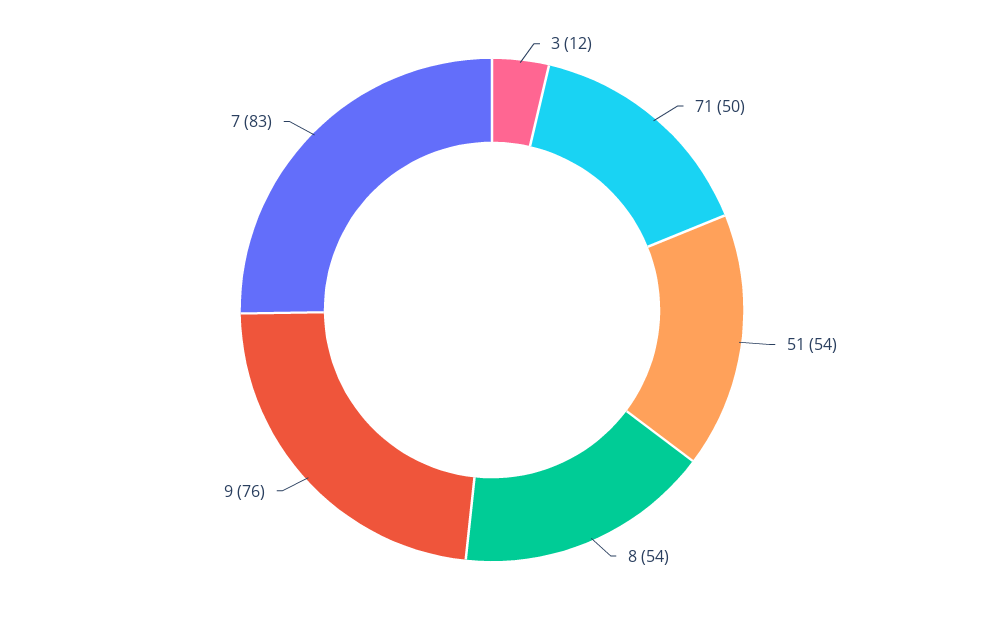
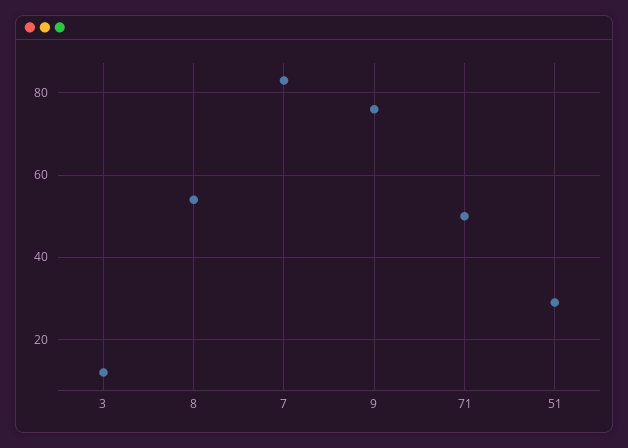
51: 54 -> 30

